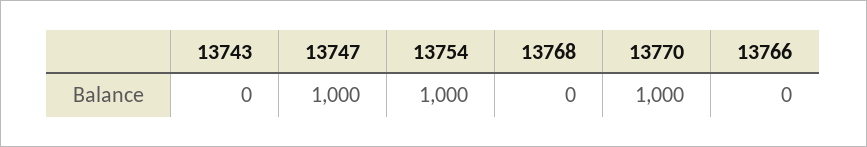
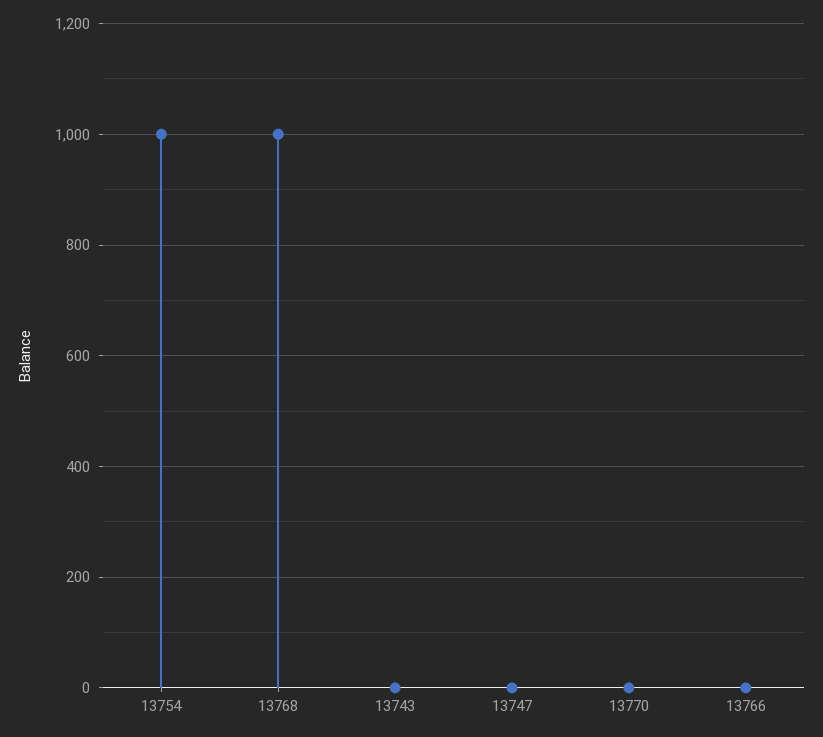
13747: 1000 -> 0
13768: 0 -> 1000
13770: 1000 -> 0

